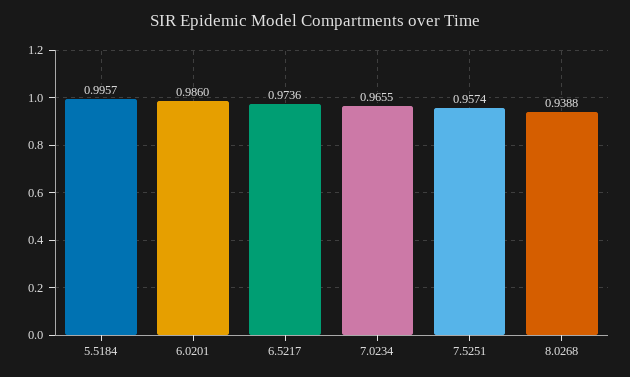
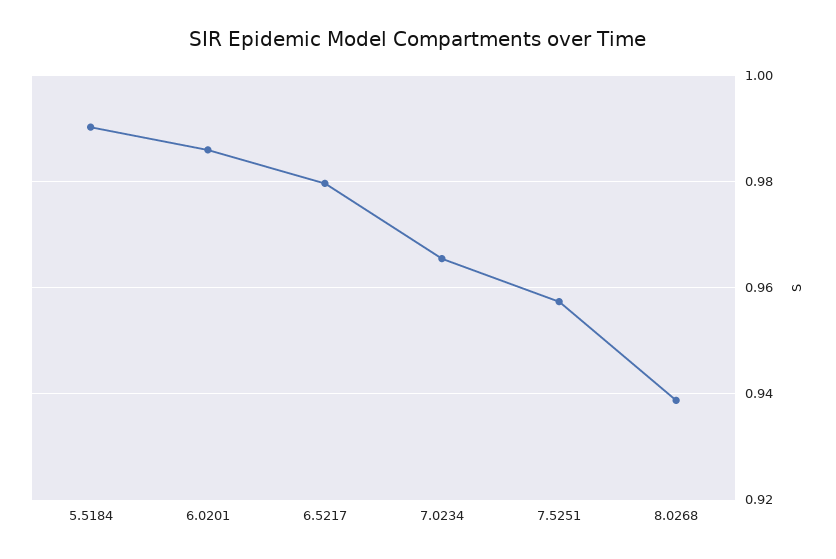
5.5184: 0.9957 -> 0.99
6.5217: 0.9736 -> 0.98

